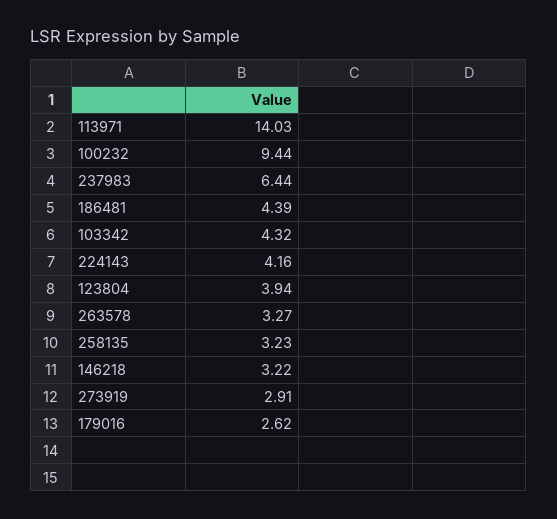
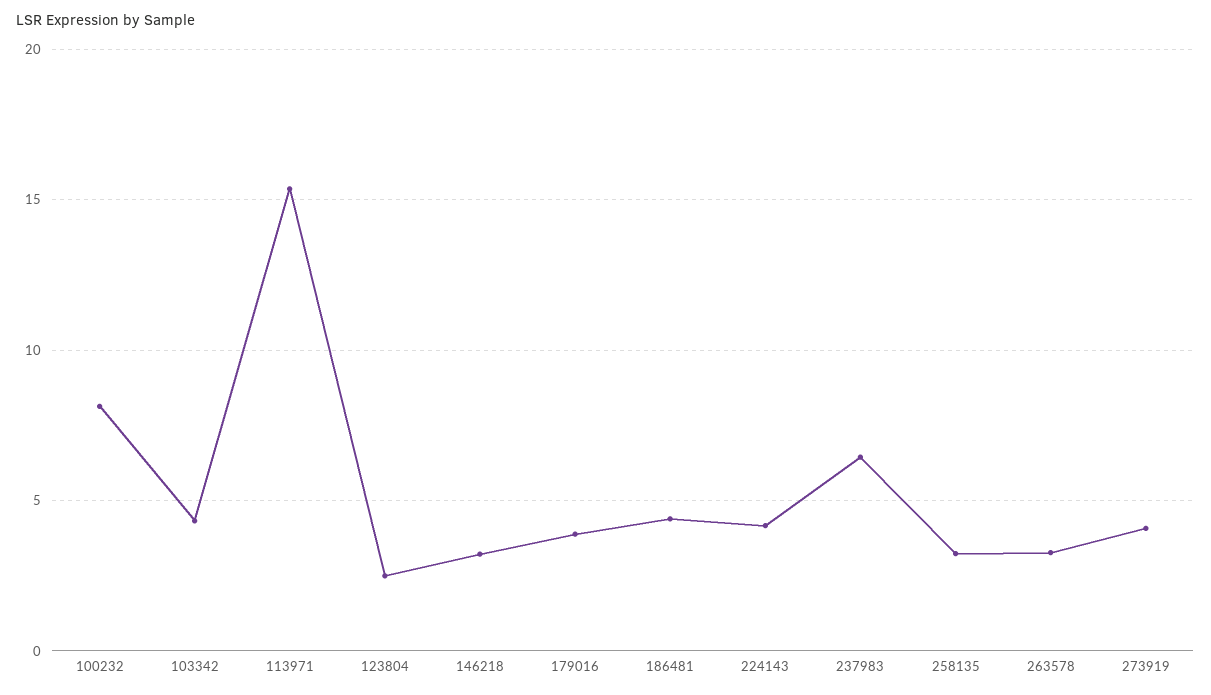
113971: 14.03 -> 15.5
100232: 9.44 -> 8
123804: 3.94 -> 2.5
273919: 2.91 -> 4
179016: 2.62 -> 4

